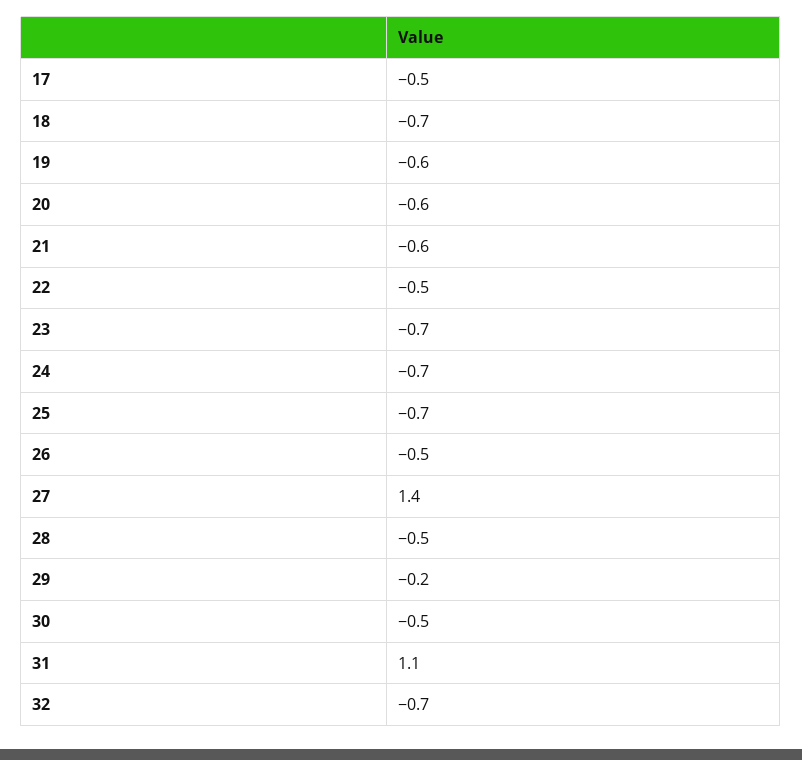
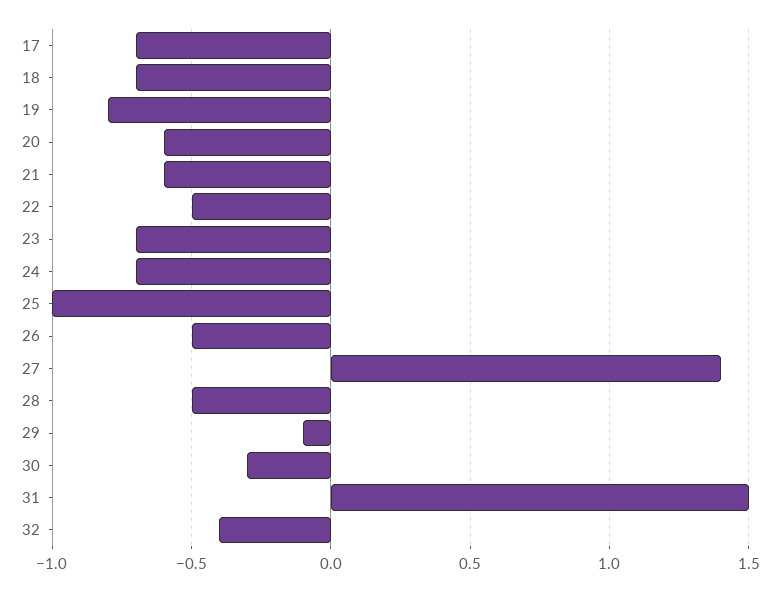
17: -0.5 -> -0.7
19: -0.6 -> -0.8
25: -0.7 -> -1
29: -0.2 -> -0.1
30: -0.5 -> -0.3
31: 1.1 -> 1.5
32: -0.7 -> -0.4

